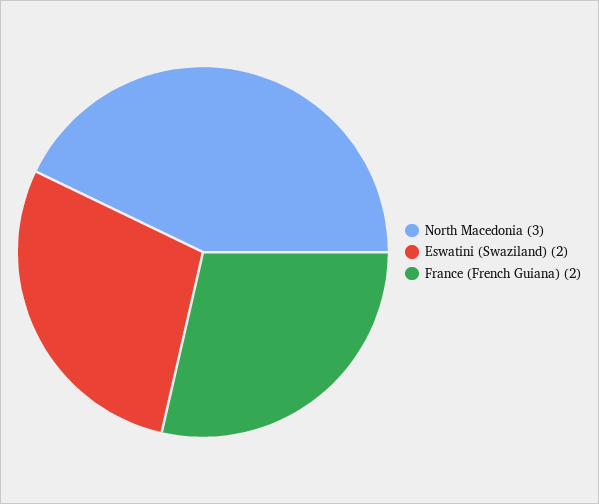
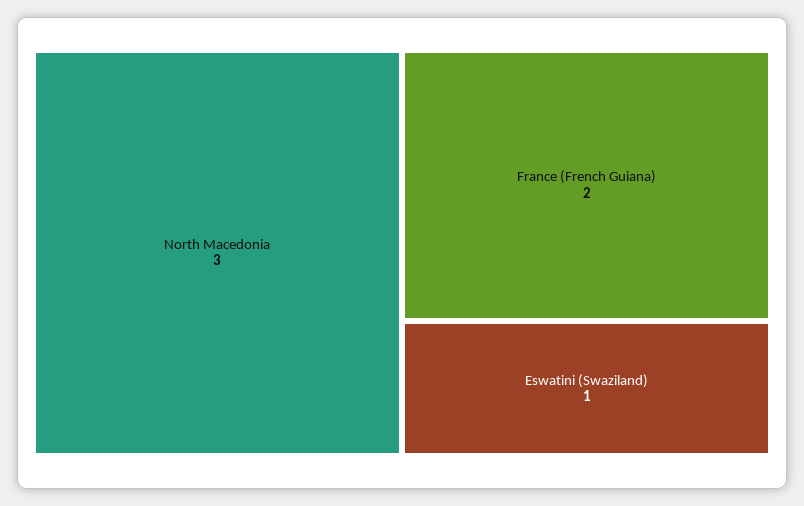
Eswatini (Swaziland): 2 -> 1

